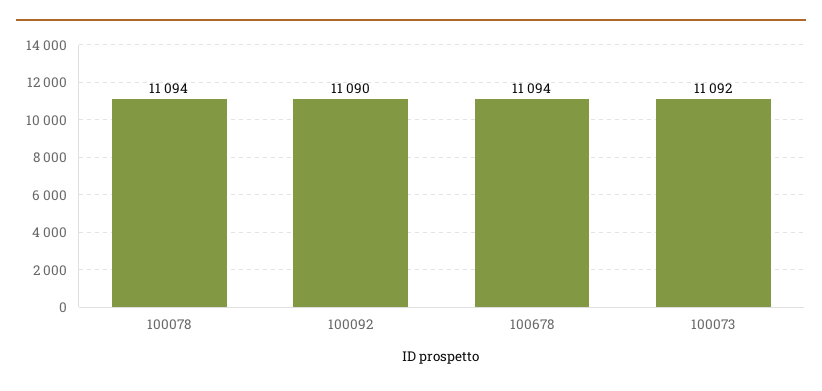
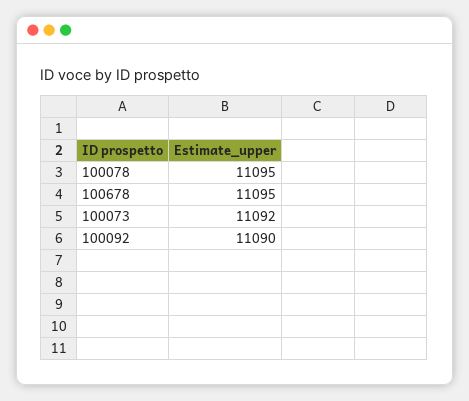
100078: 11094 -> 11095
100678: 11094 -> 11095

